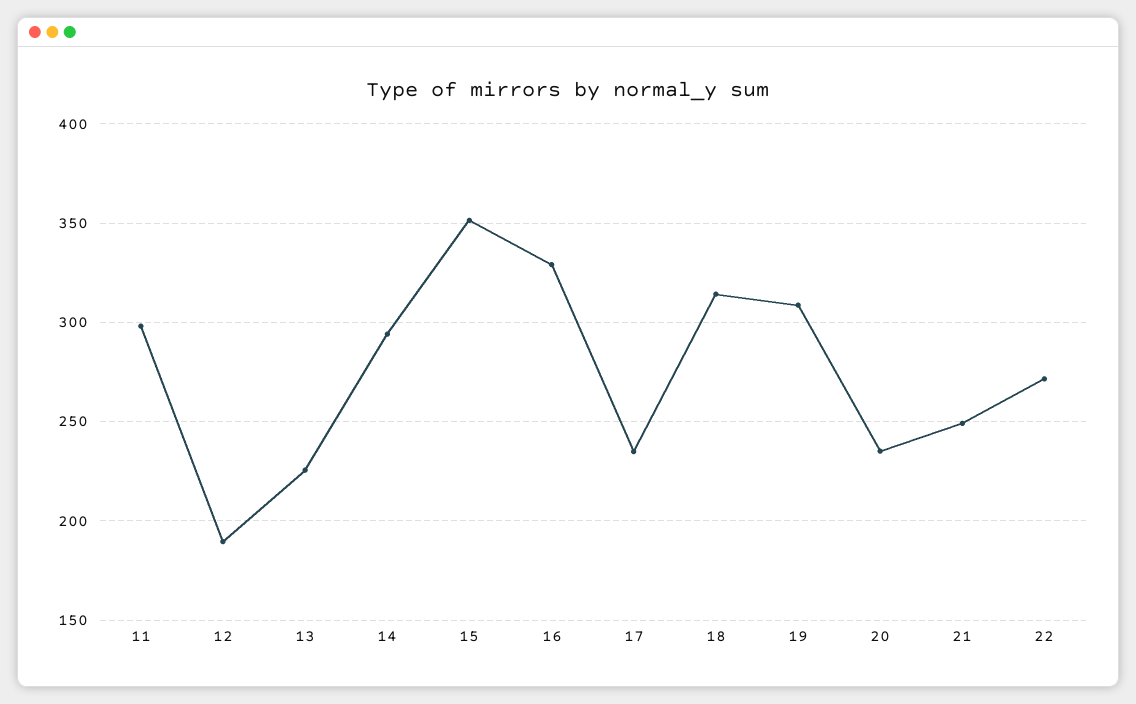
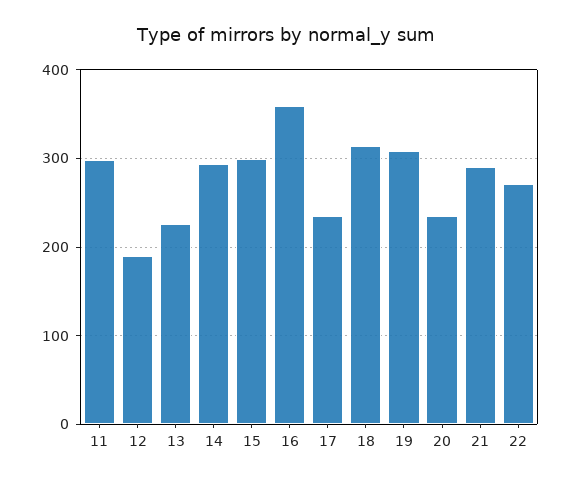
15: 350 -> 300
16: 330 -> 360
21: 250 -> 290

